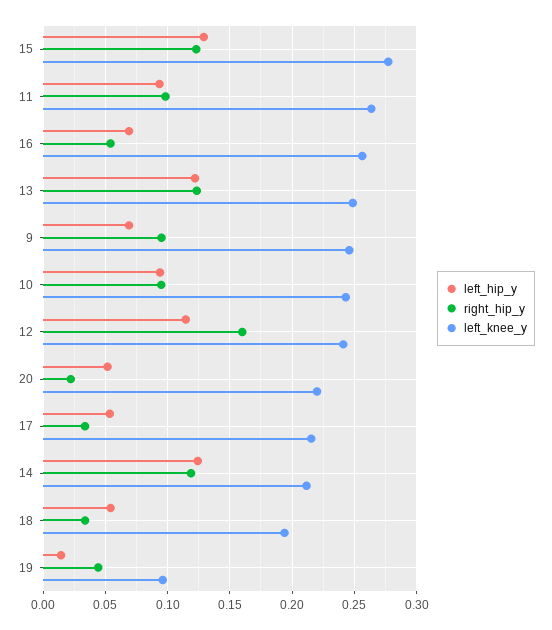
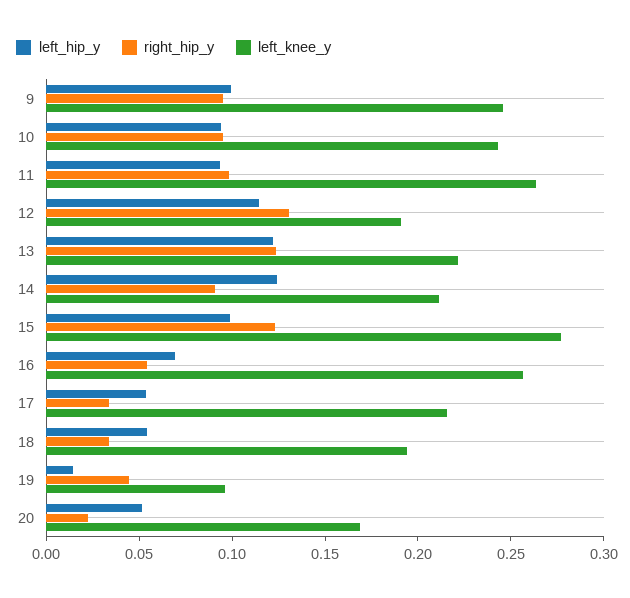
left_hip_y, 15: 0.13 -> 0.1
left_knee_y, 13: 0.25 -> 0.22
left_hip_y, 9: 0.07 -> 0.1
right_hip_y, 12: 0.16 -> 0.13
left_knee_y, 12: 0.24 -> 0.19
left_knee_y, 20: 0.22 -> 0.17
right_hip_y, 14: 0.12 -> 0.09

